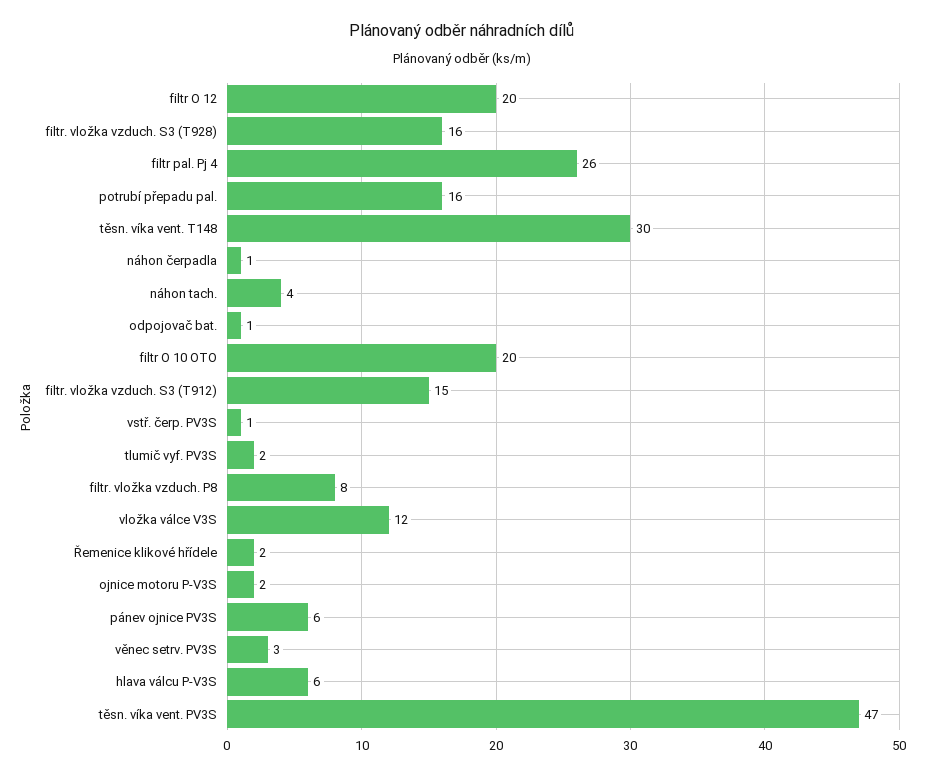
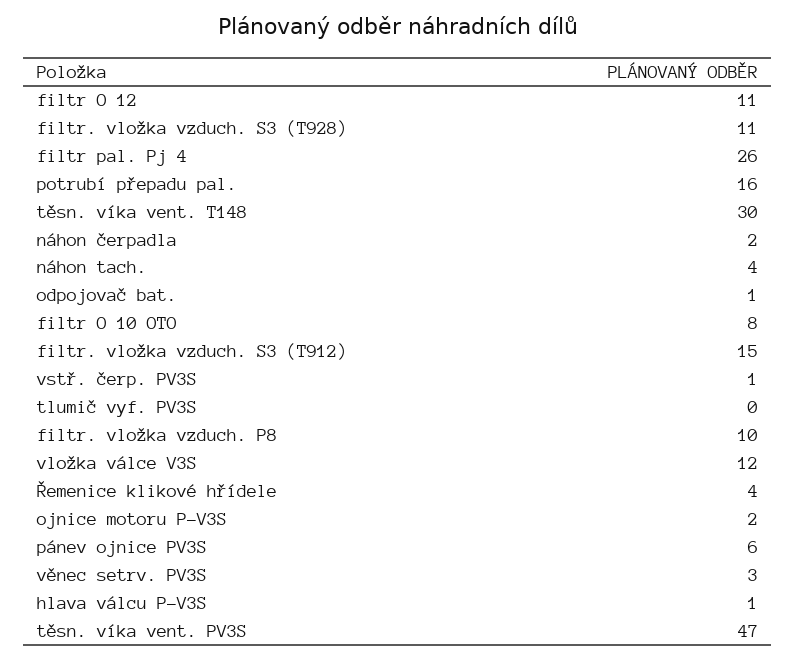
filtr O 12: 20 -> 11
filtr. vložka vzduch. S3 (T928): 16 -> 11
náhon čerpadla: 1 -> 2
filtr O 10 OTO: 20 -> 8
tlumič vyf. PV3S: 2 -> 0
filtr. vložka vzduch. P8: 8 -> 10
Řemenice klikové hřídele: 2 -> 4
hlava válcu P-V3S: 6 -> 1

